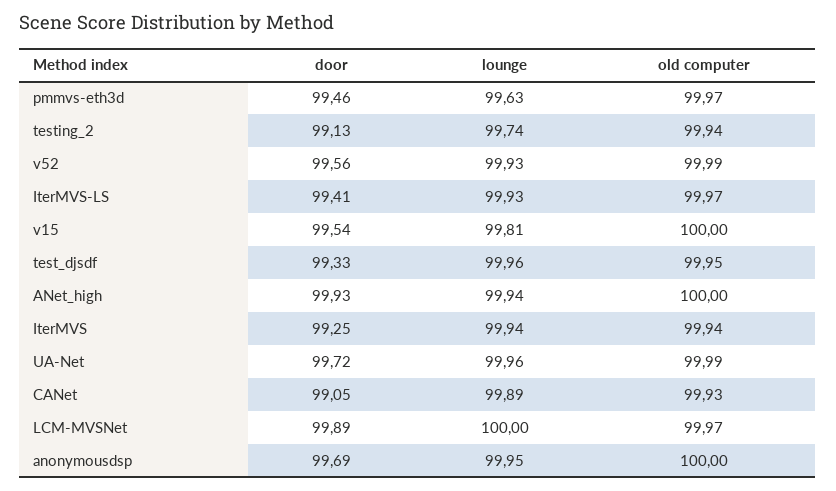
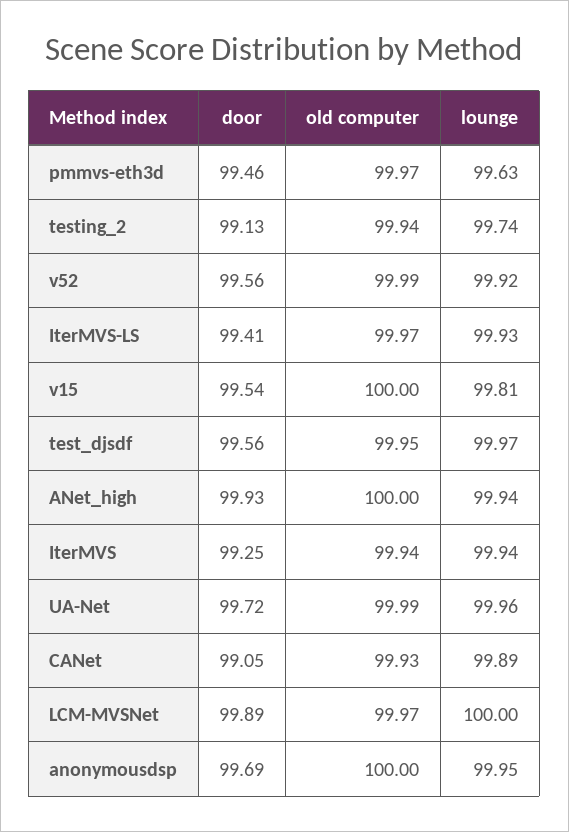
lounge, v52: 99.93 -> 99.92
door, test_djsdf: 99.33 -> 99.56
lounge, test_djsdf: 99.96 -> 99.97

